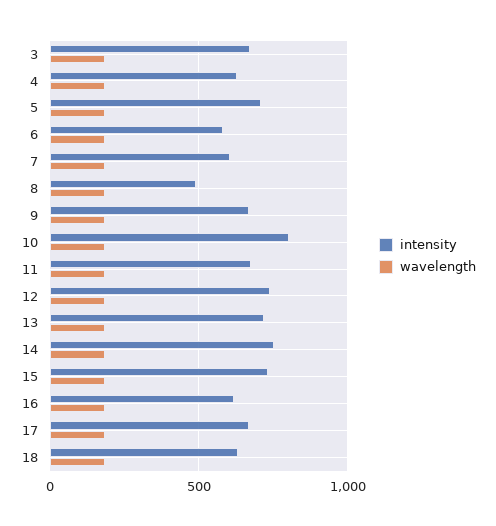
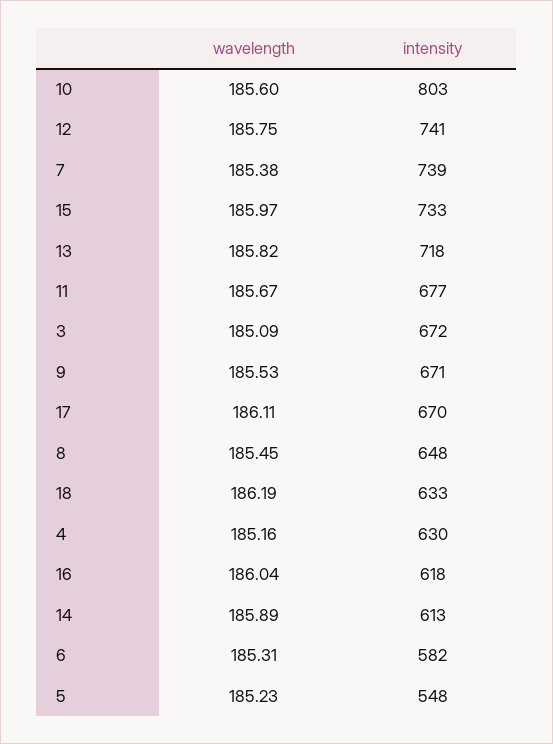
intensity, 5: 700 -> 548
intensity, 7: 600 -> 739
intensity, 8: 500 -> 648
intensity, 14: 750 -> 613

